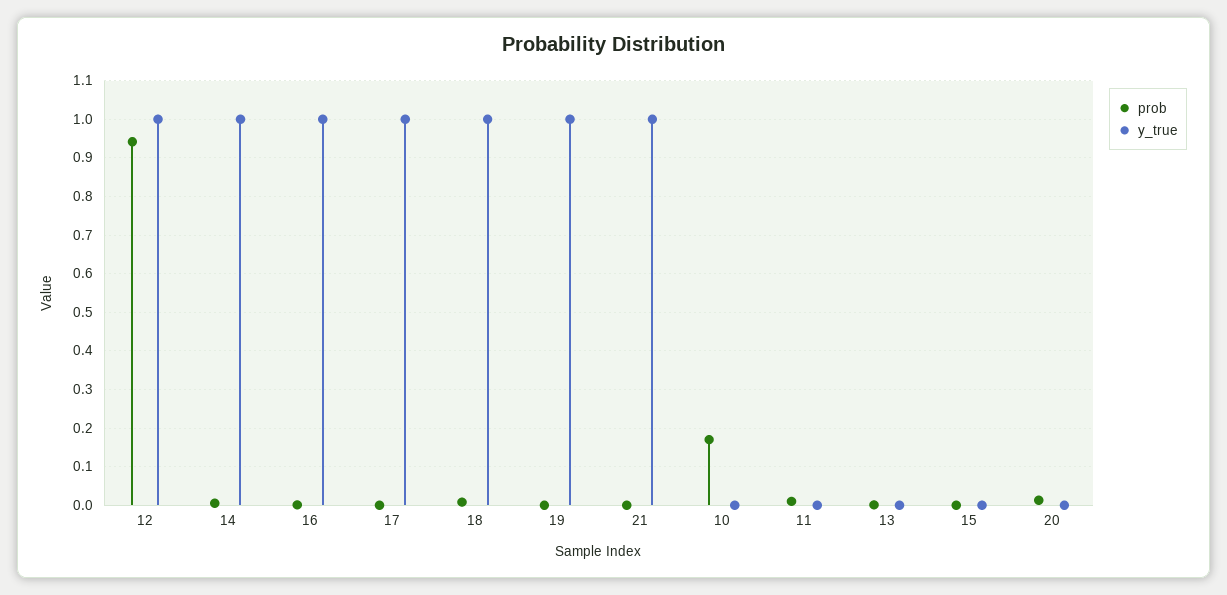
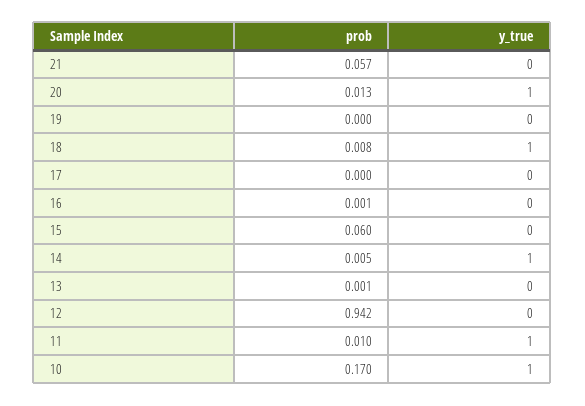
y_true, 12: 1 -> 0
y_true, 16: 1 -> 0
y_true, 17: 1 -> 0
y_true, 19: 1 -> 0
prob, 21: 0 -> 0.057
y_true, 21: 1 -> 0
y_true, 10: 0 -> 1
y_true, 11: 0 -> 1
prob, 15: 0 -> 0.06
y_true, 20: 0 -> 1

